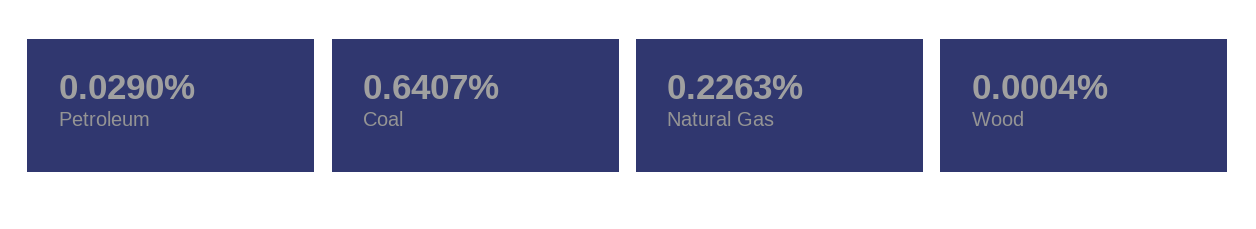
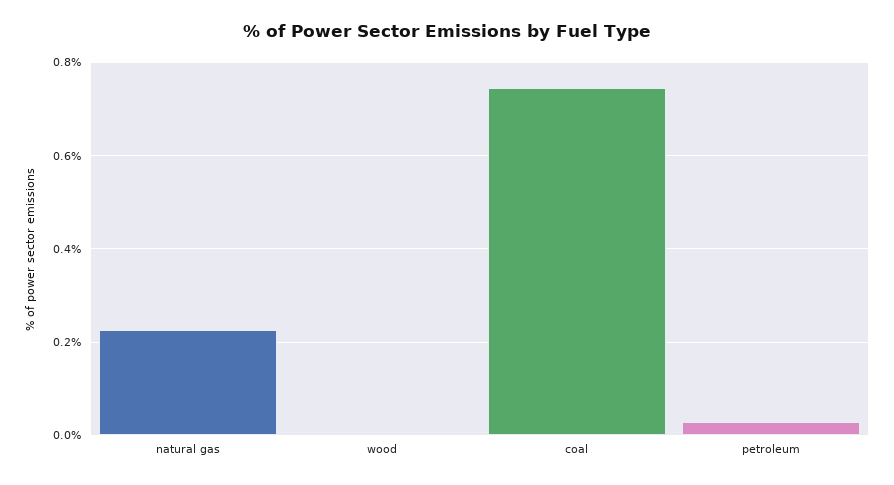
Coal: 0.6407 -> 0.74

